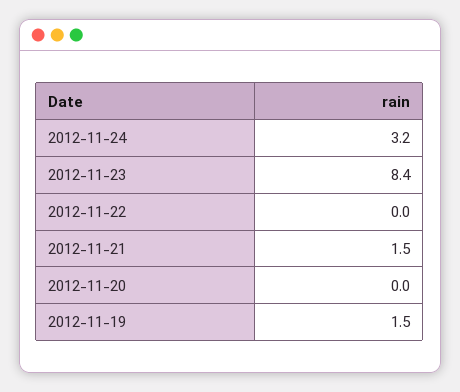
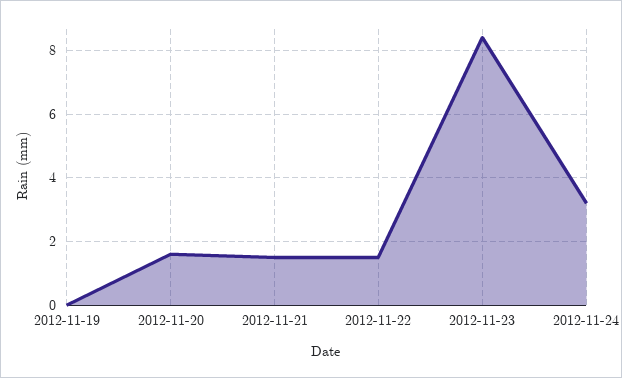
2012-11-22: 0 -> 1.5
2012-11-20: 0 -> 1.5
2012-11-19: 1.5 -> 0

